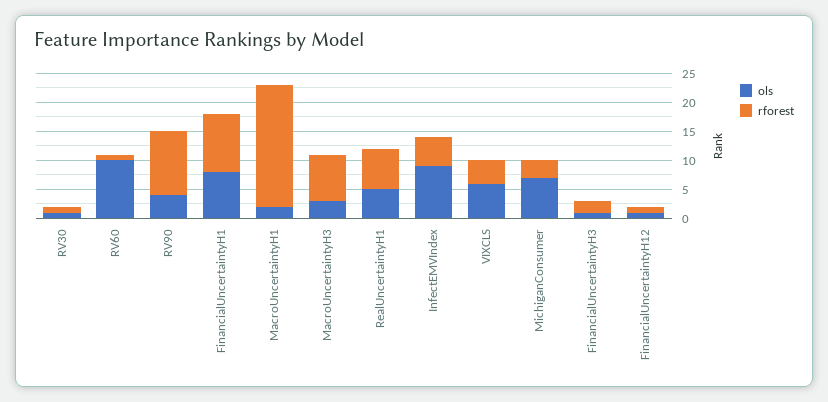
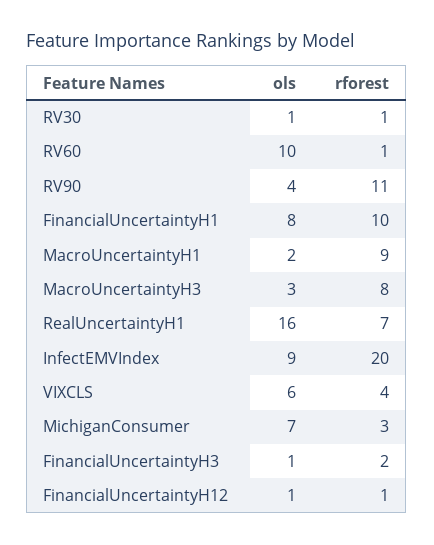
rforest, MacroUncertaintyH1: 20 -> 9
ols, RealUncertaintyH1: 5 -> 16
rforest, InfectEMVIndex: 5 -> 20

